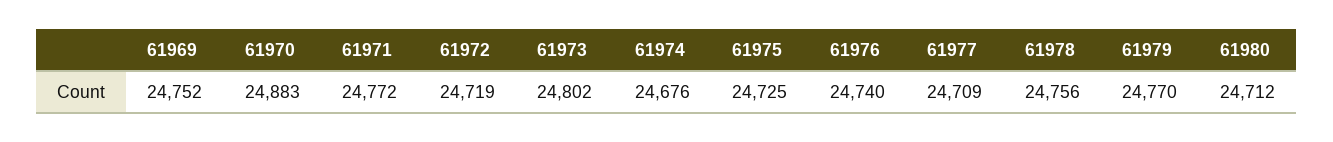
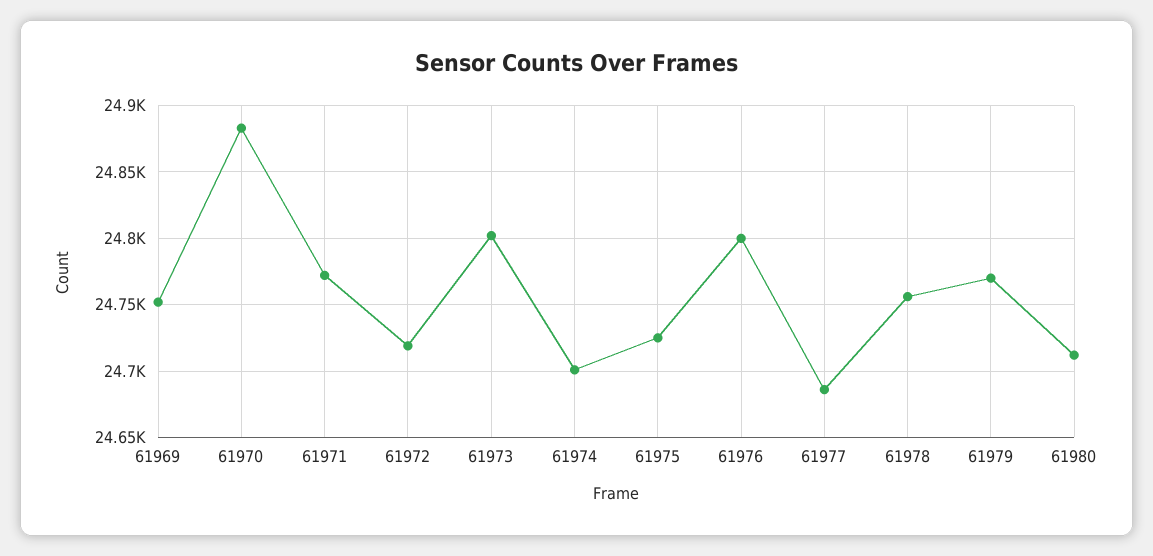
61974: 24676 -> 24700
61976: 24740 -> 24800
61977: 24709 -> 24685

